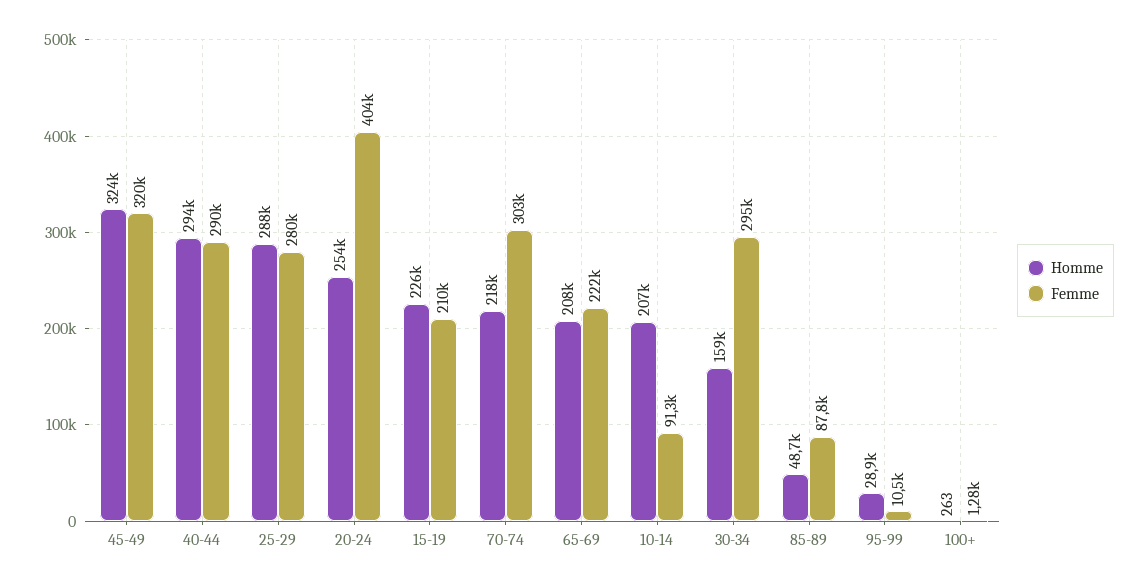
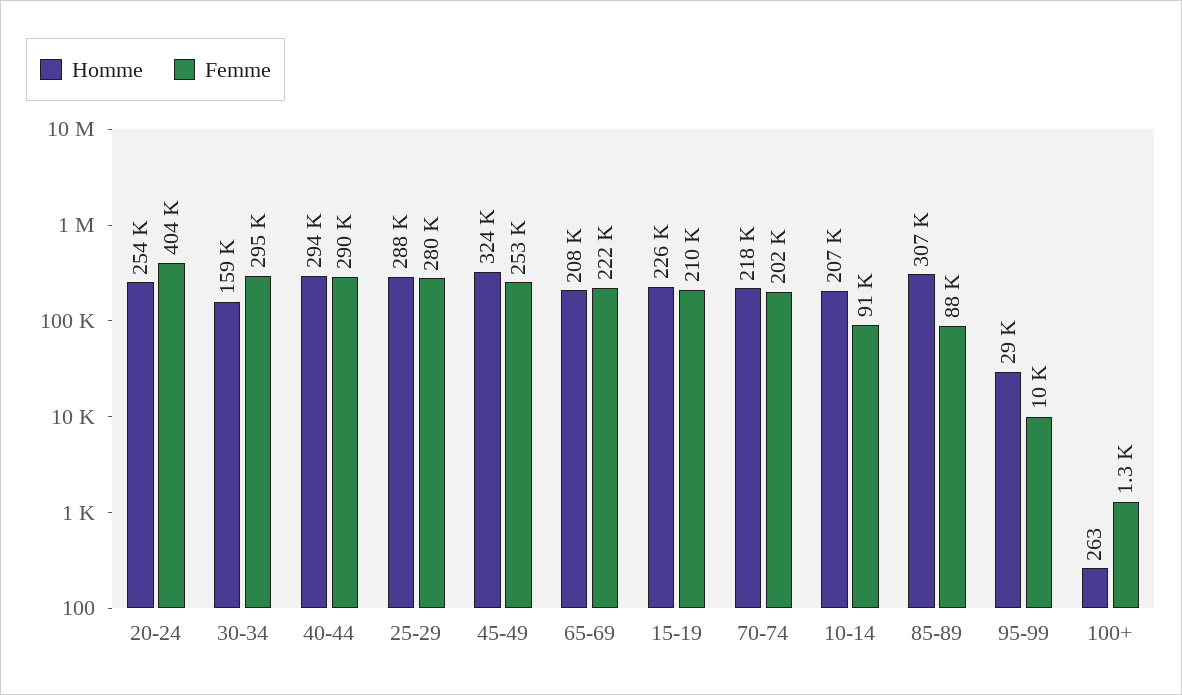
Femme, 45-49: 320000 -> 253000
Femme, 70-74: 303000 -> 202000
Homme, 85-89: 48700 -> 307000

